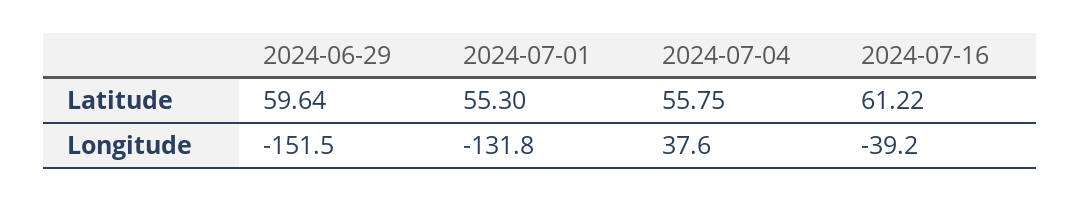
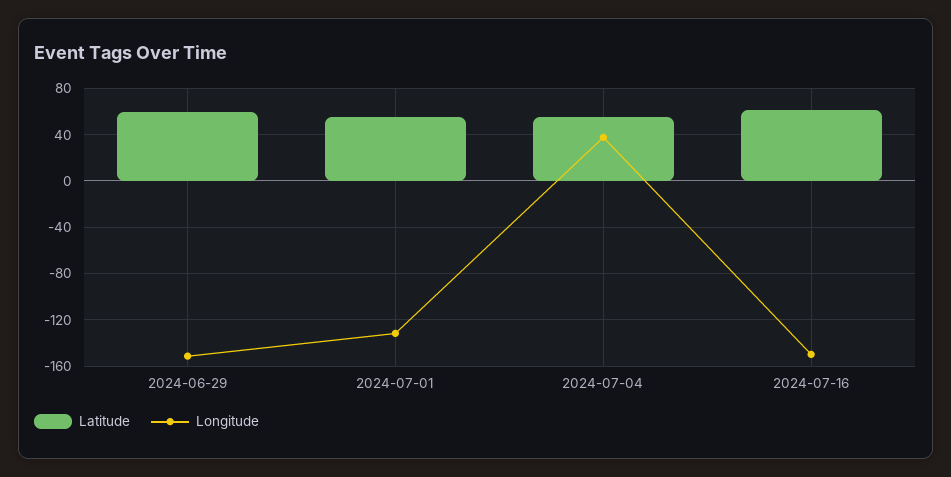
Longitude, 2024-07-16: -39.2 -> -150

